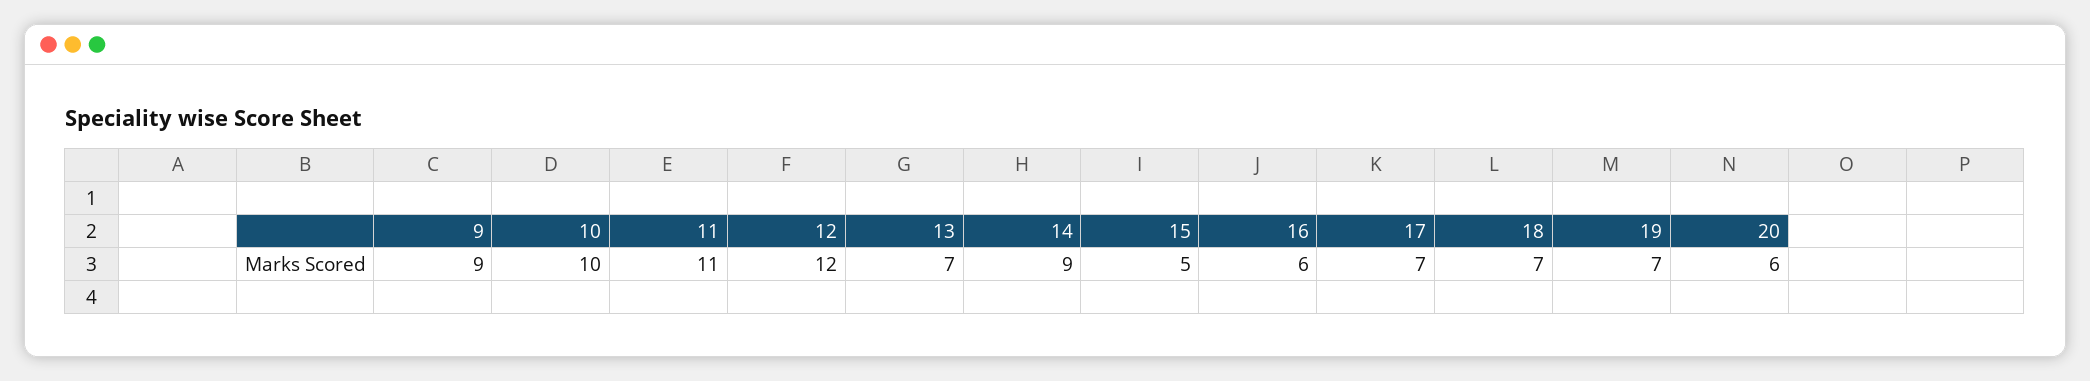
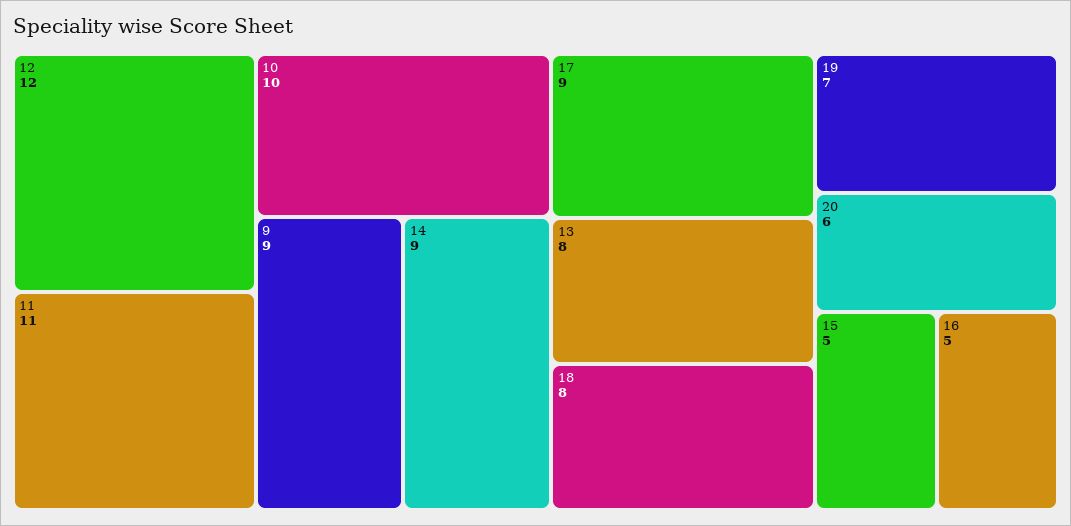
13: 7 -> 8
16: 6 -> 5
17: 7 -> 9
18: 7 -> 8

